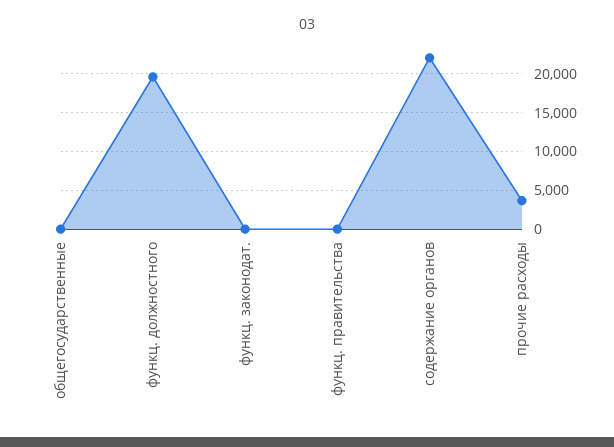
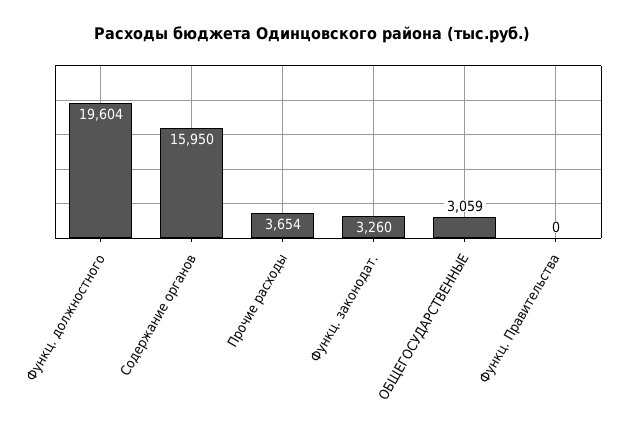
общегосударственные: 0 -> 3059
функц. законодат.: 0 -> 3260
содержание органов: 22000 -> 15950

